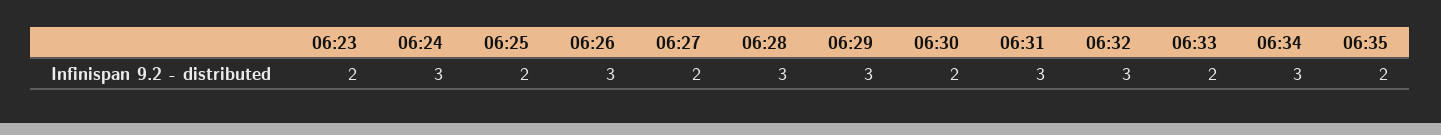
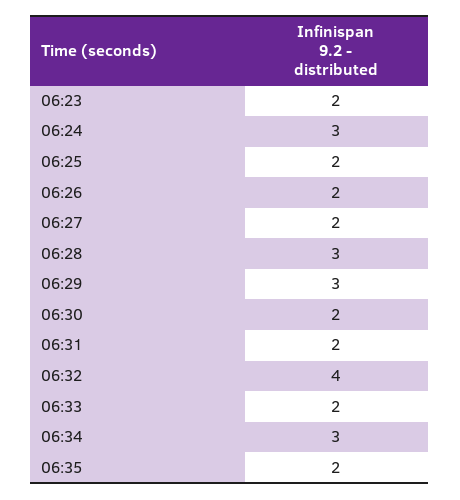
06:26: 3 -> 2
06:31: 3 -> 2
06:32: 3 -> 4

